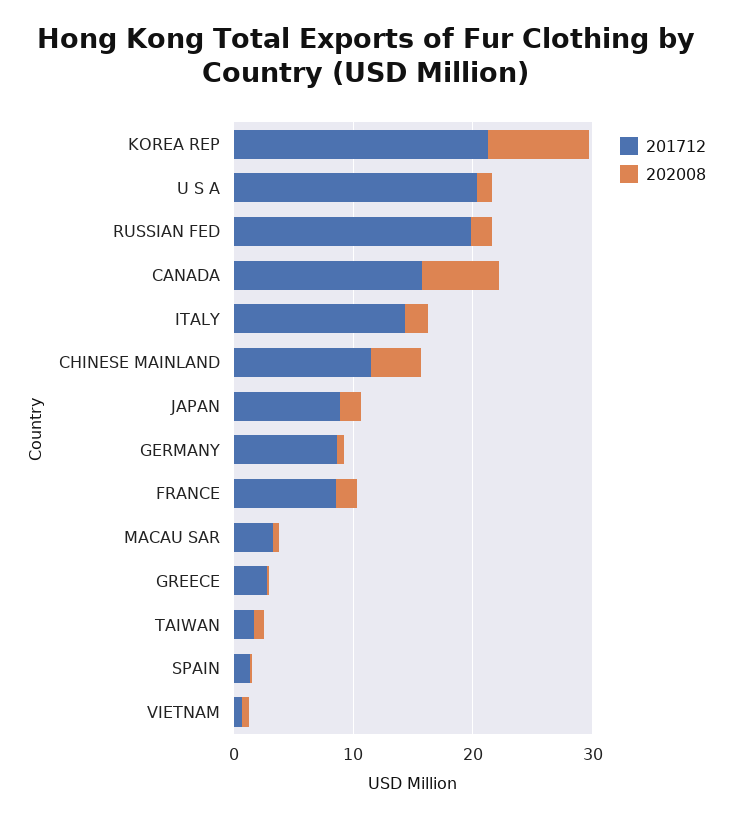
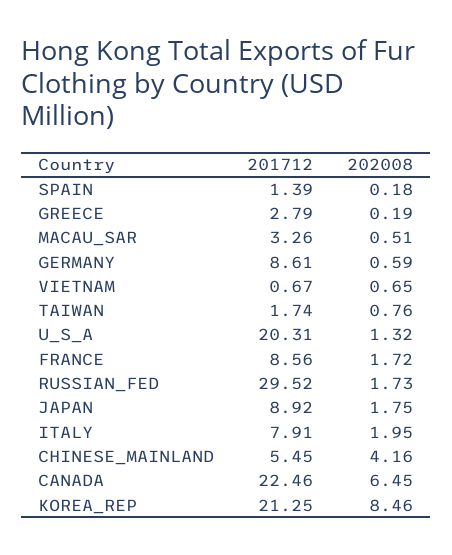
201712, RUSSIAN FED: 20 -> 29.52
201712, CANADA: 16 -> 22.46
201712, ITALY: 14 -> 7.91
201712, CHINESE MAINLAND: 12 -> 5.45

